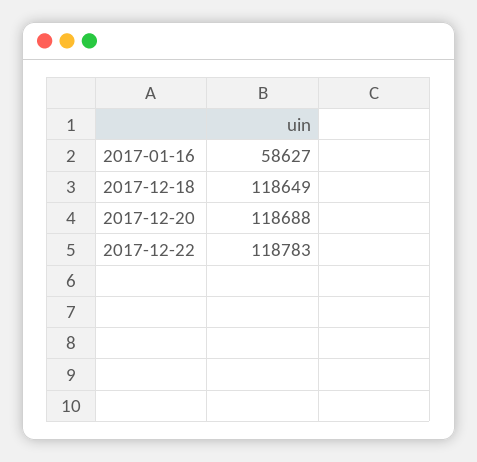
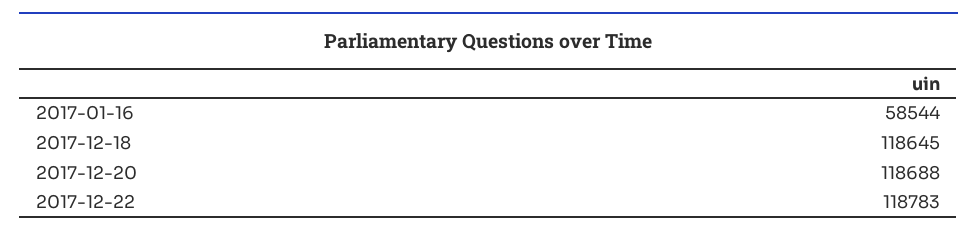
2017-01-16: 58627 -> 58544
2017-12-18: 118649 -> 118645

